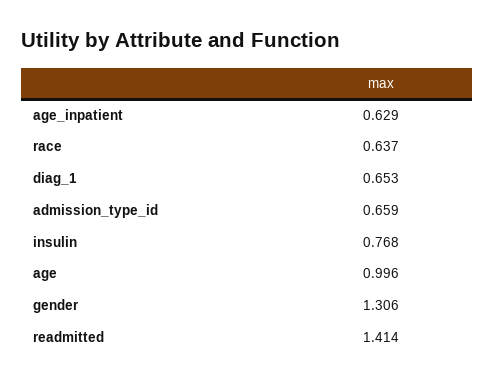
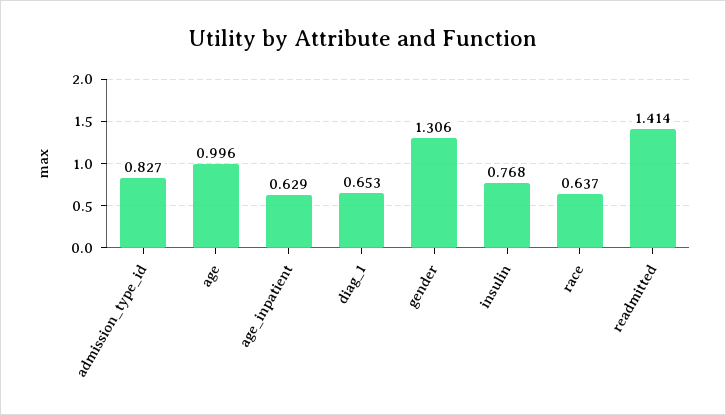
admission_type_id: 0.659 -> 0.827

